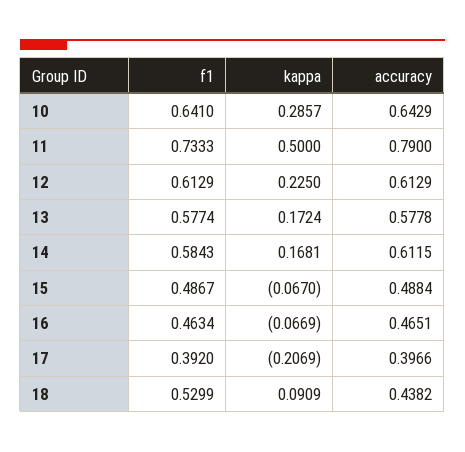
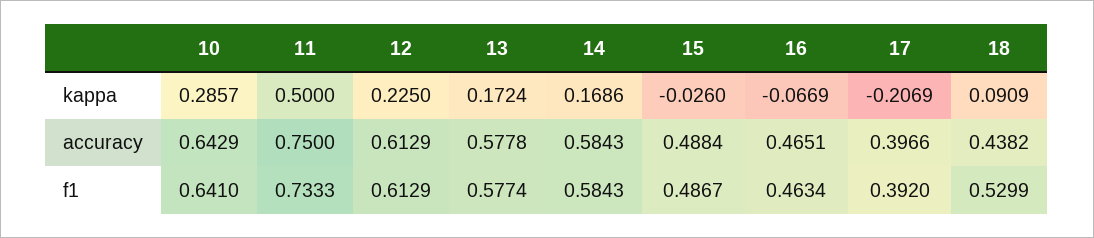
accuracy, 11: 0.79 -> 0.75
kappa, 14: 0.1681 -> 0.1686
accuracy, 14: 0.6115 -> 0.5843
kappa, 15: -0.067 -> -0.026

